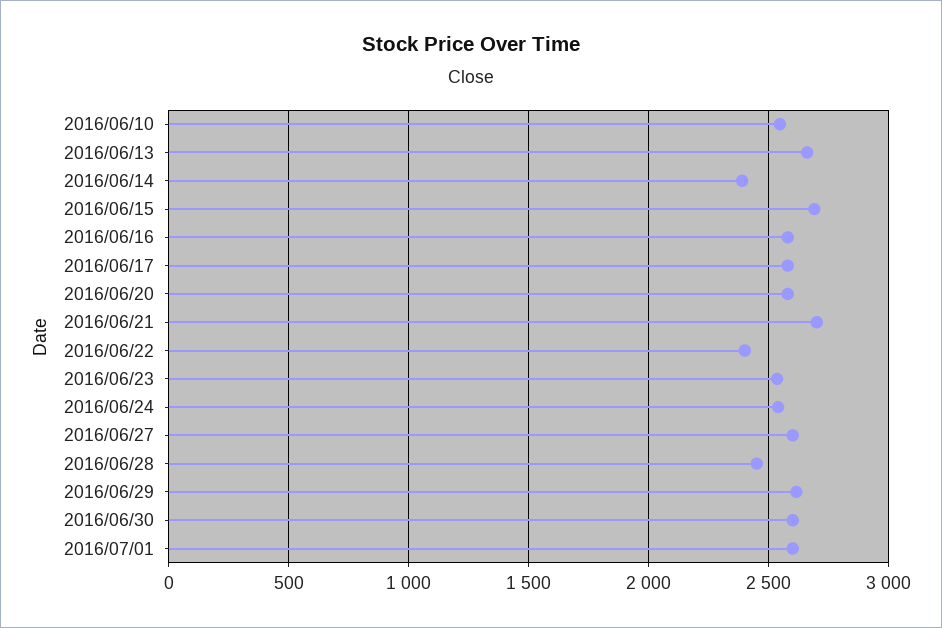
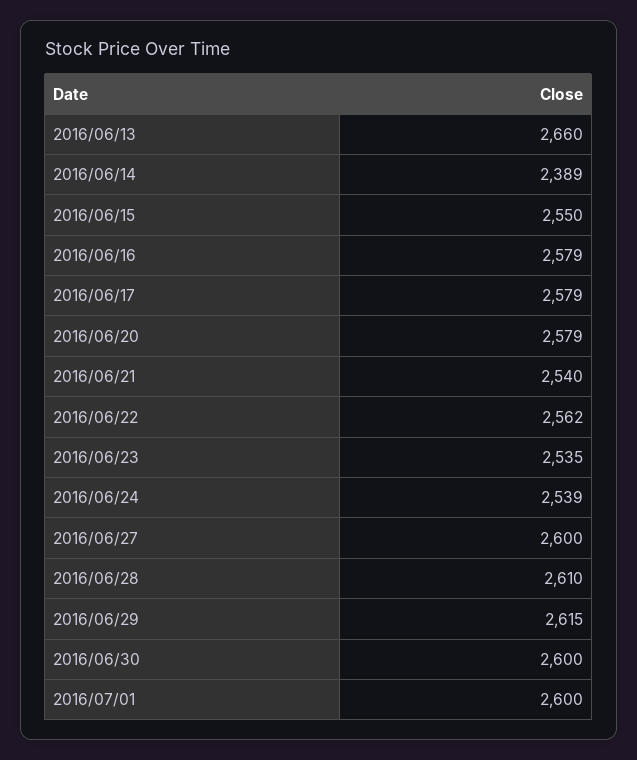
2016/06/10: 2550 -> none
2016/06/15: 2700 -> 2550
2016/06/21: 2700 -> 2540
2016/06/22: 2400 -> 2562
2016/06/28: 2450 -> 2610

